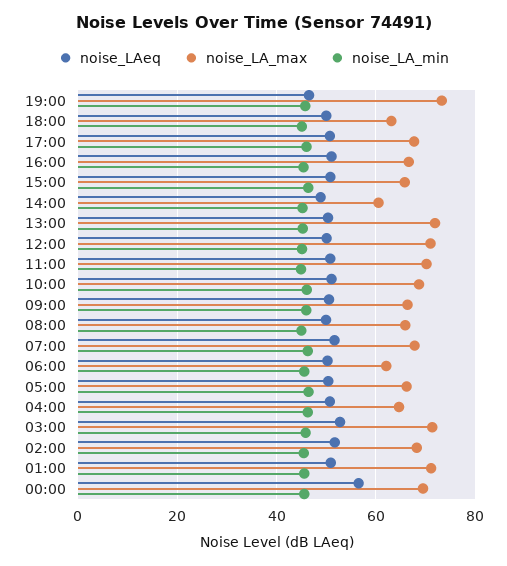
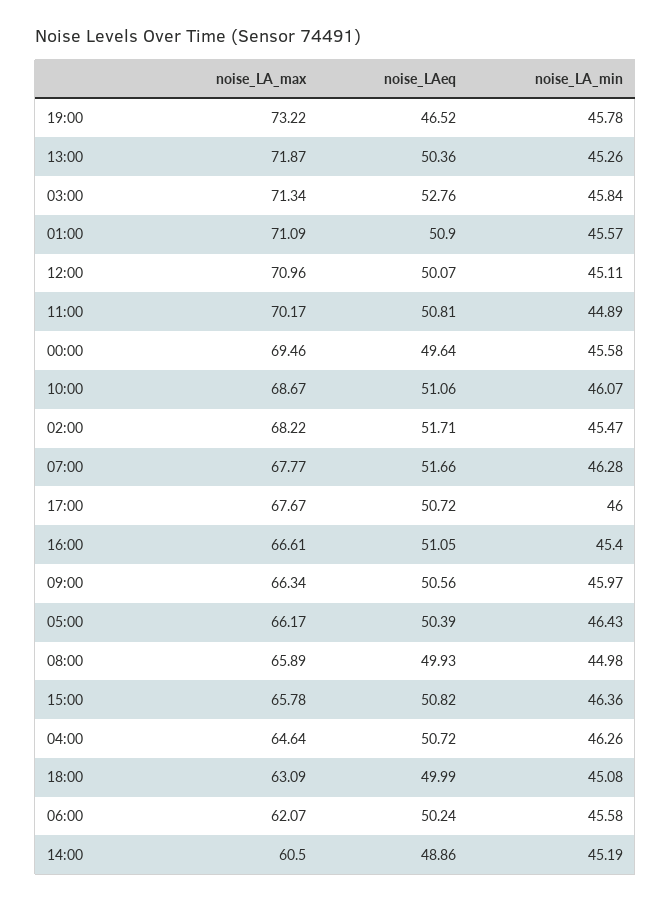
noise_LAeq, 00:00: 56 -> 49.64

